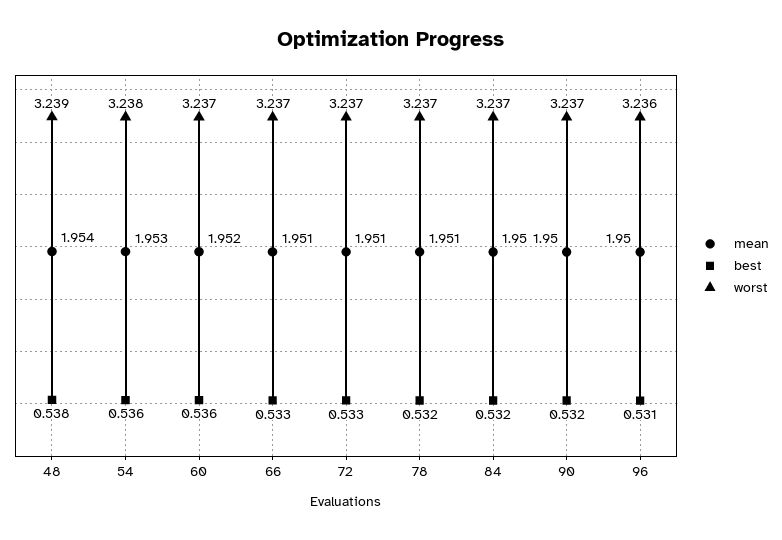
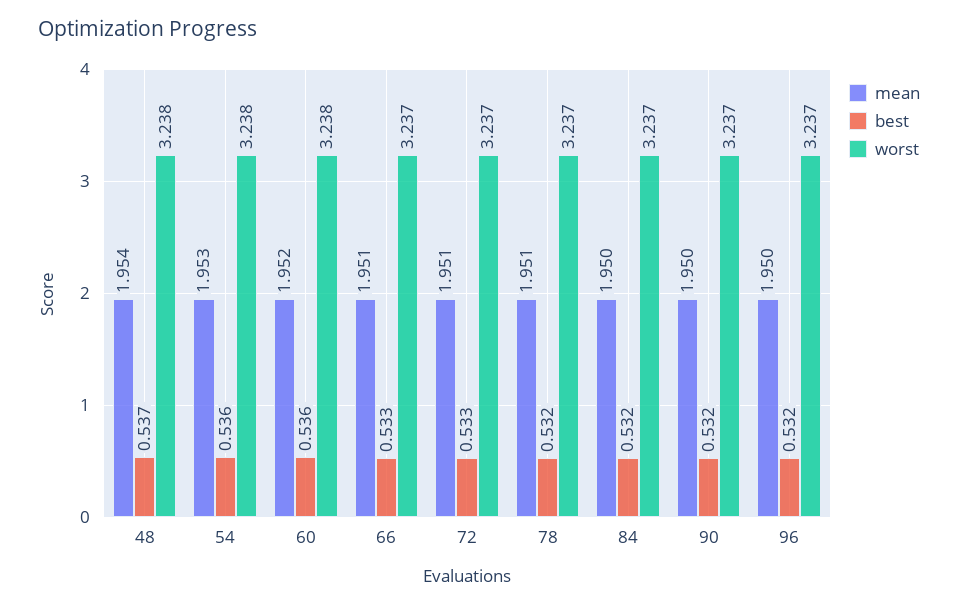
best, 48: 0.538 -> 0.537
worst, 48: 3.239 -> 3.238
worst, 60: 3.237 -> 3.238
best, 96: 0.531 -> 0.532
worst, 96: 3.236 -> 3.237

